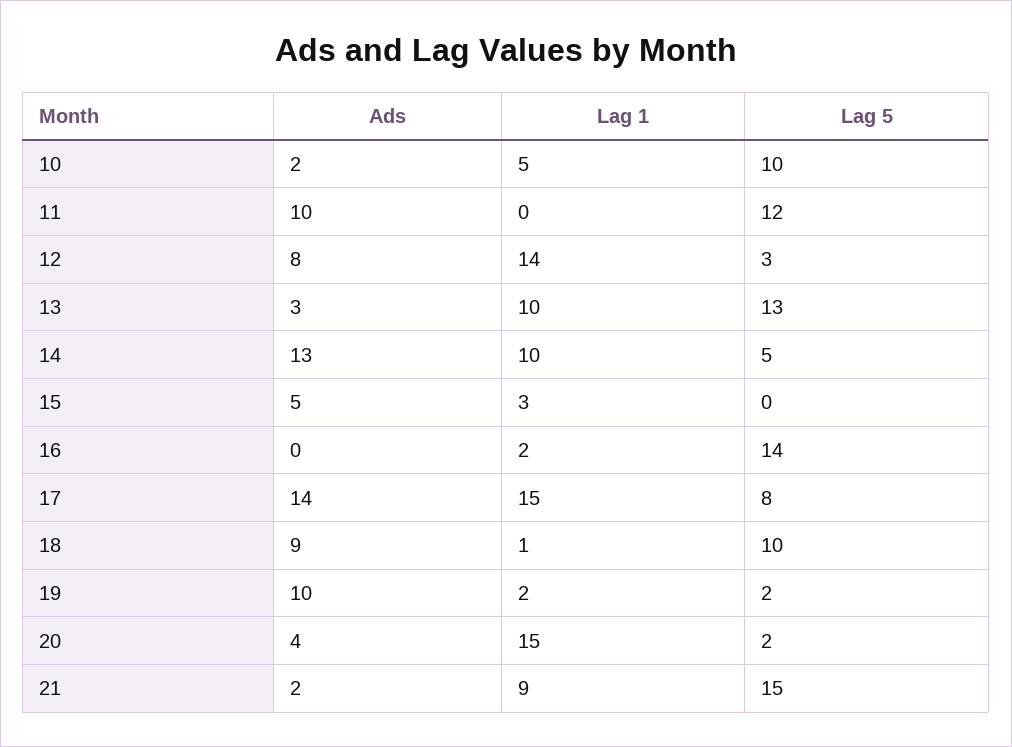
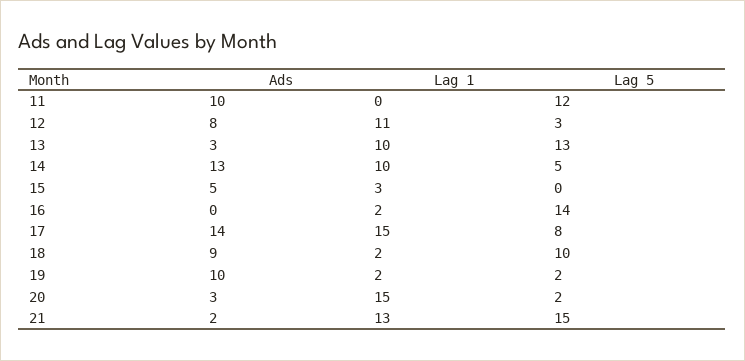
Ads, 10: 2 -> none
Lag 1, 10: 5 -> none
Lag 5, 10: 10 -> none
Lag 1, 12: 14 -> 11
Lag 1, 18: 1 -> 2
Ads, 20: 4 -> 3
Lag 1, 21: 9 -> 13

